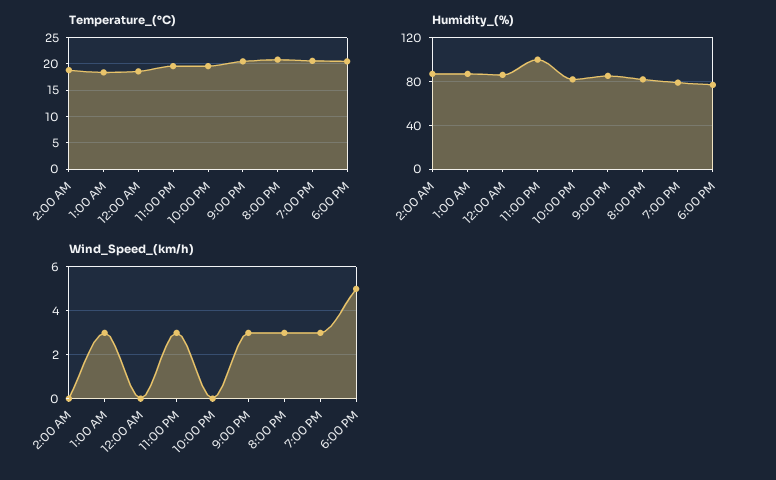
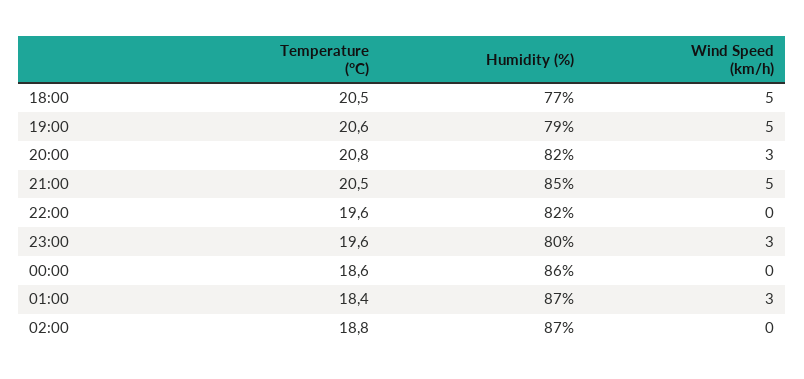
Humidity_(%), 11:00 PM: 100 -> 80
Wind_Speed_(km/h), 9:00 PM: 3 -> 5
Wind_Speed_(km/h), 7:00 PM: 3 -> 5

